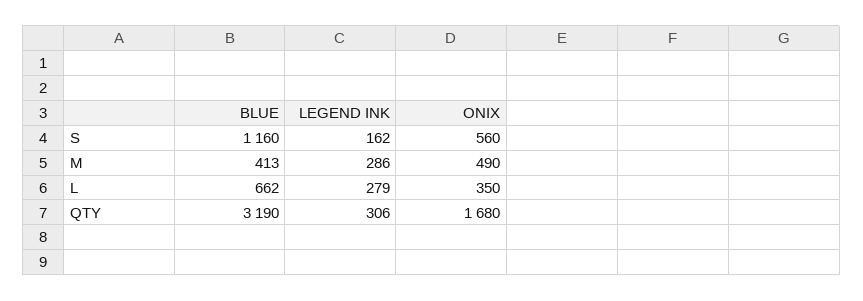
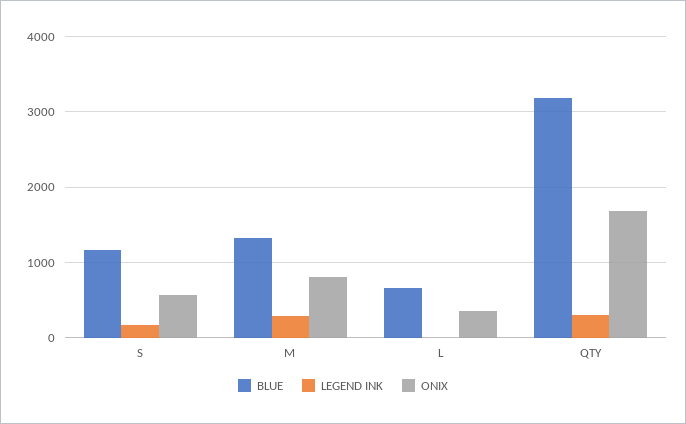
BLUE, M: 413 -> 1300
ONIX, M: 490 -> 800
LEGEND INK, L: 279 -> 0

